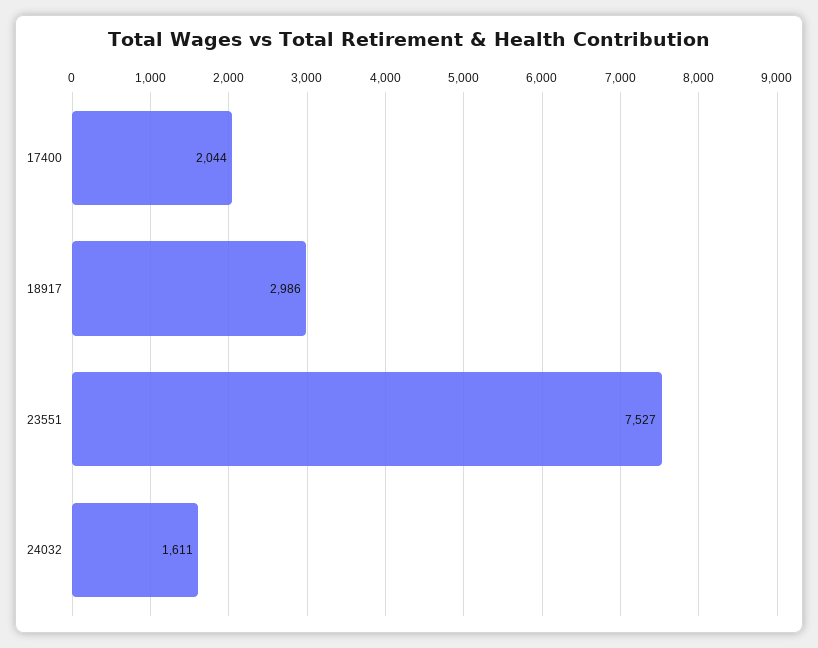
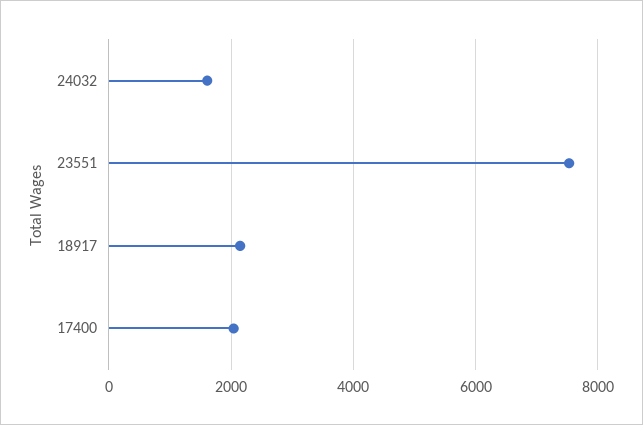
18917: 2986 -> 2200

